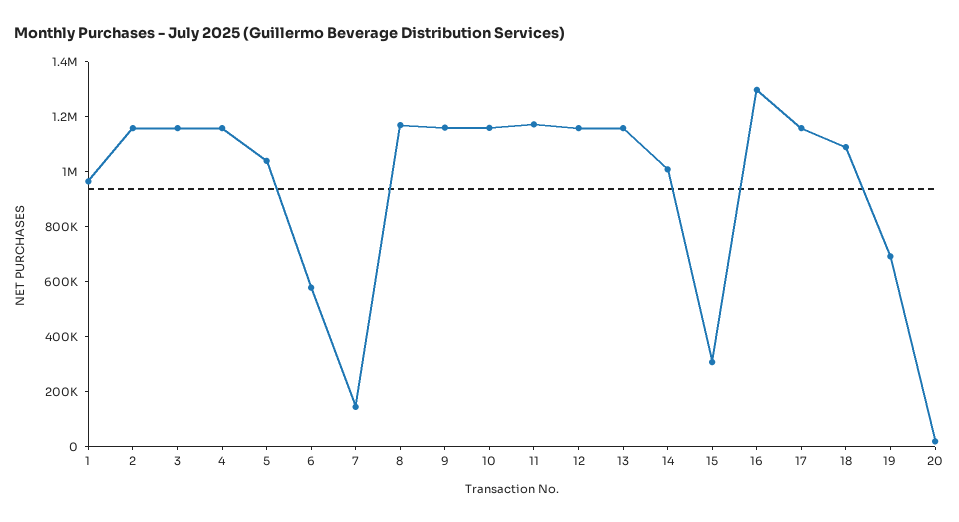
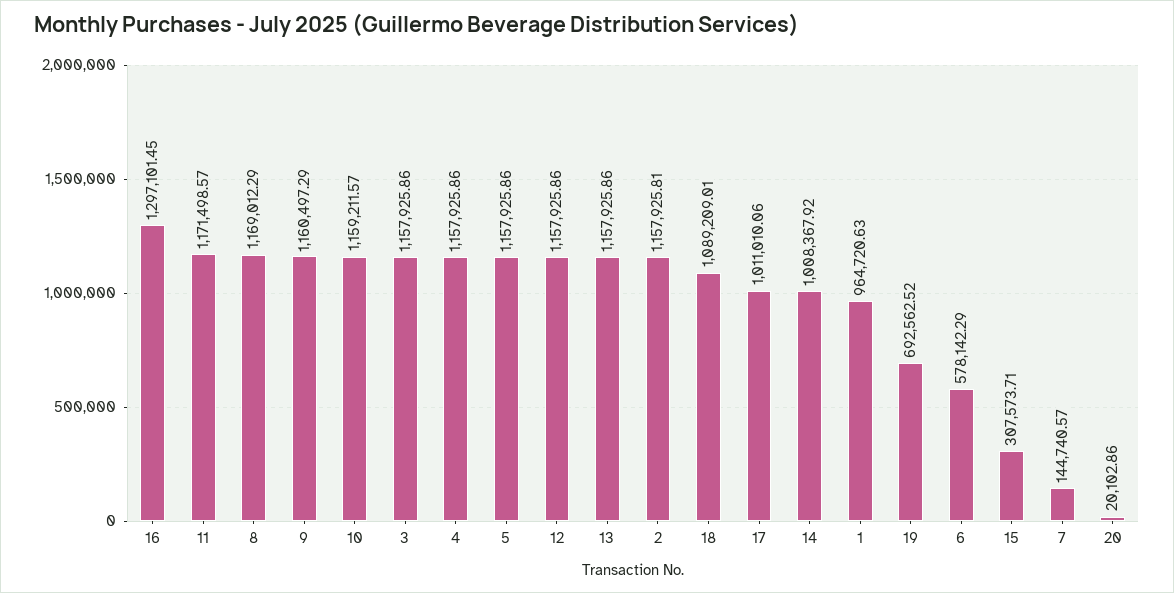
5: 1050000 -> 1157925.86
17: 1150000 -> 1011010.06

